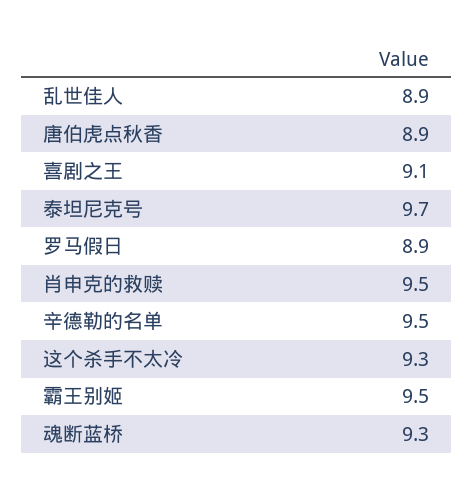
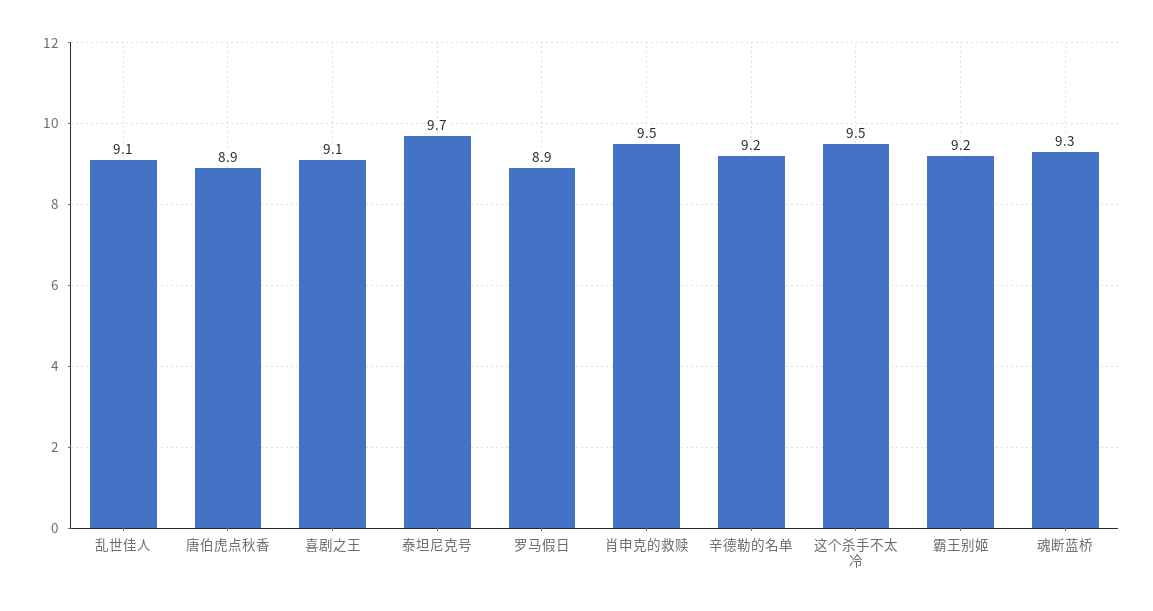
乱世佳人: 8.9 -> 9.1
辛德勒的名单: 9.5 -> 9.2
这个杀手不太冷: 9.3 -> 9.5
霸王别姬: 9.5 -> 9.2

